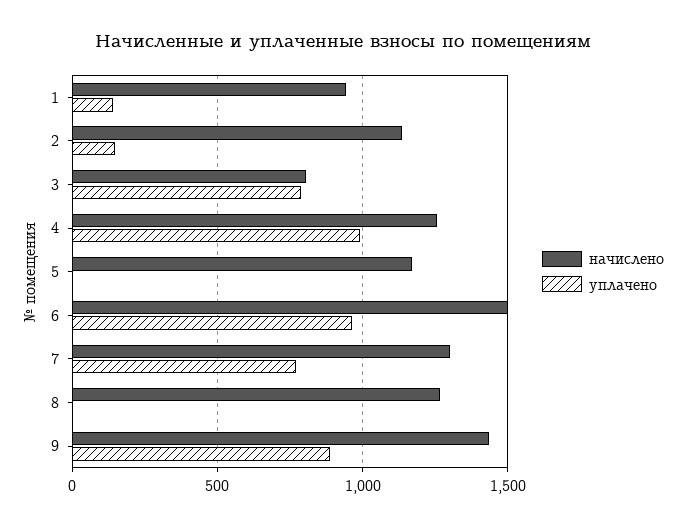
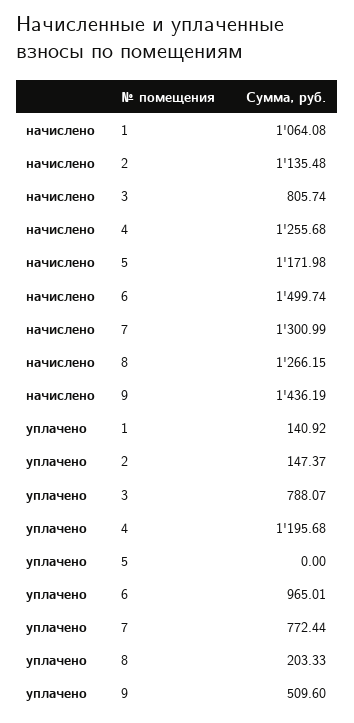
начислено, 1: 950 -> 1064.08
уплачено, 4: 1000 -> 1195.68
уплачено, 8: 0 -> 203.33
уплачено, 9: 900 -> 509.6

